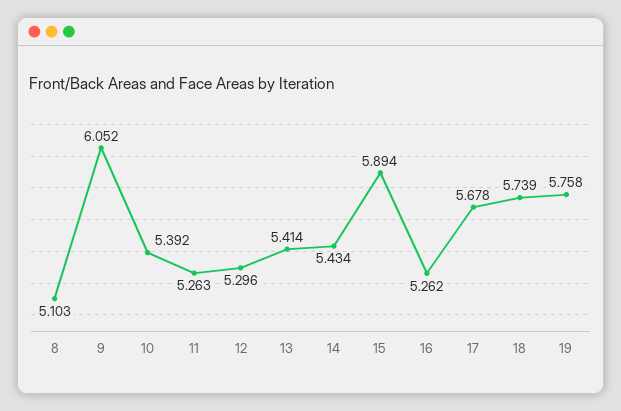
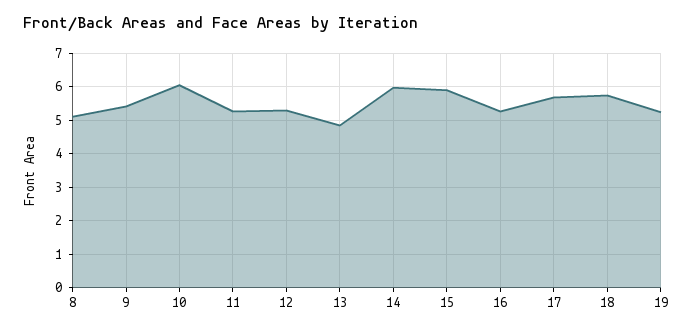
9: 6.052 -> 5.4
10: 5.392 -> 6
13: 5.414 -> 4.8
14: 5.434 -> 6
19: 5.758 -> 5.2

